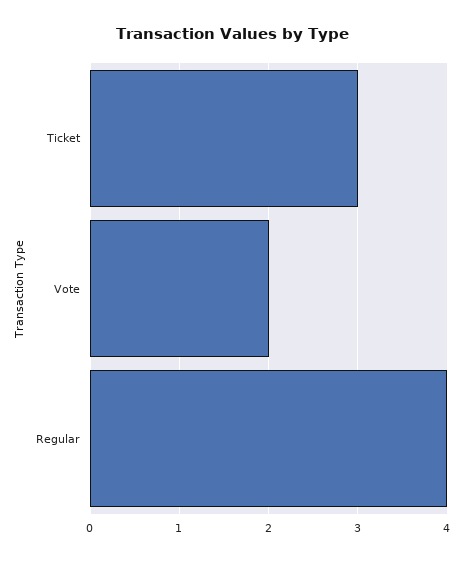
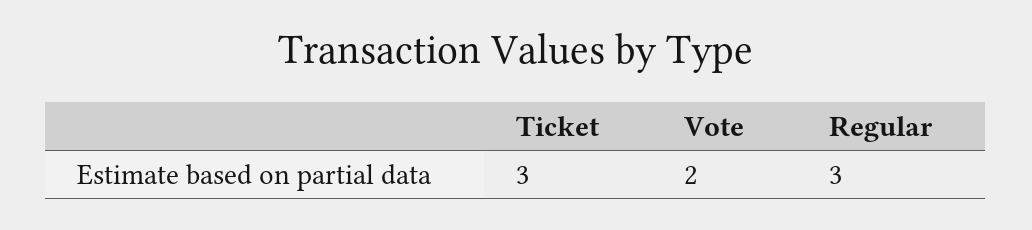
Regular: 4 -> 3

